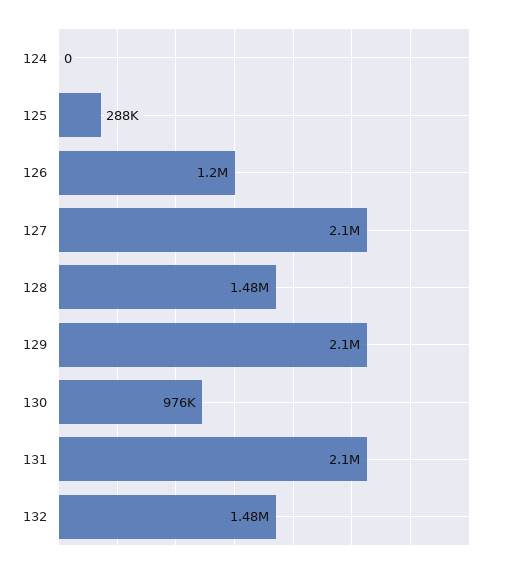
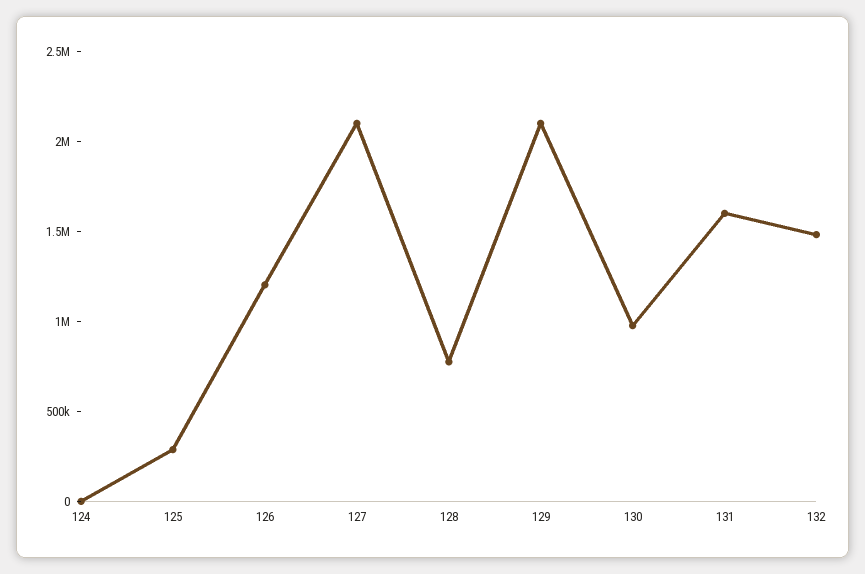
128: 1480000 -> 800000
131: 2100000 -> 1600000

